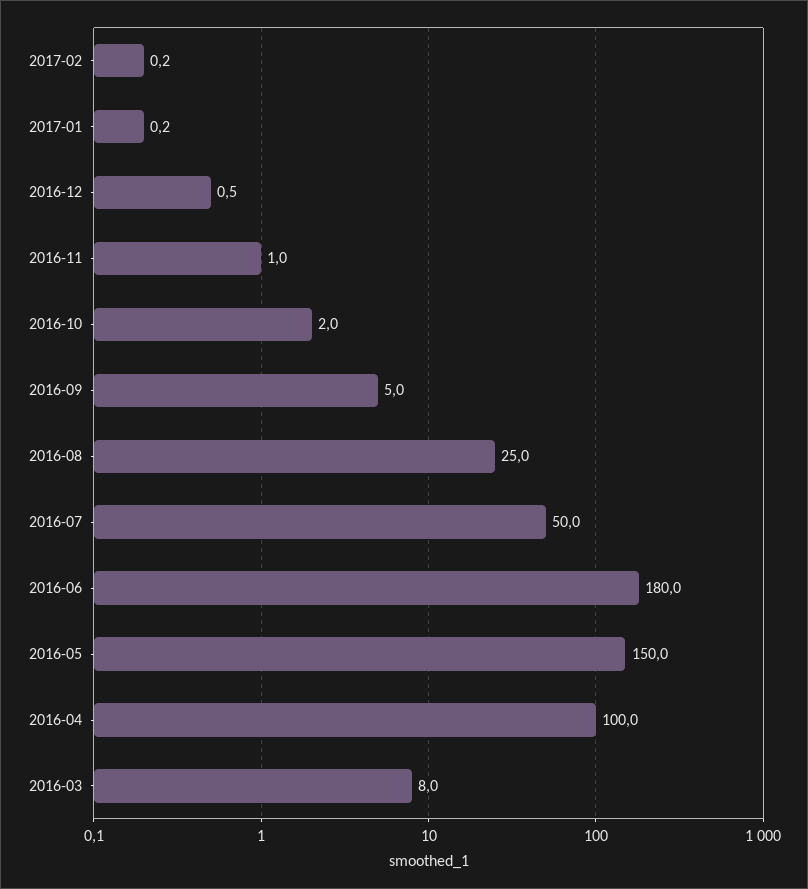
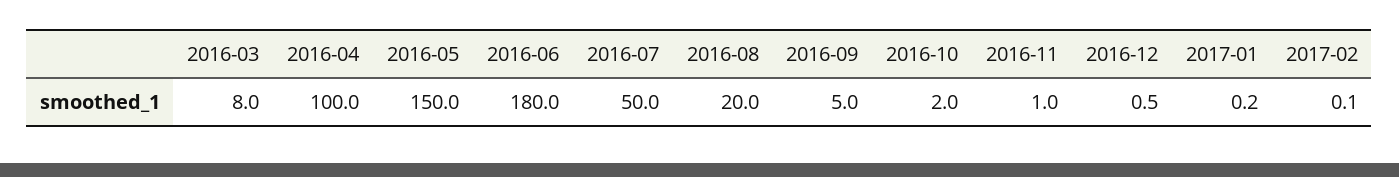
2017-02: 0.2 -> 0.1
2016-08: 25 -> 20

